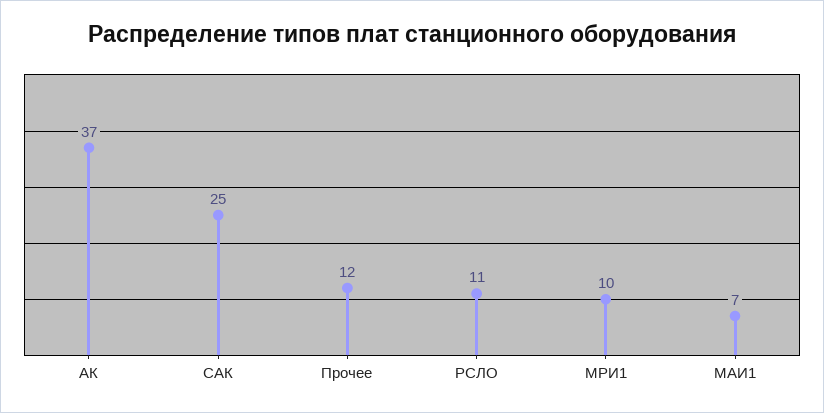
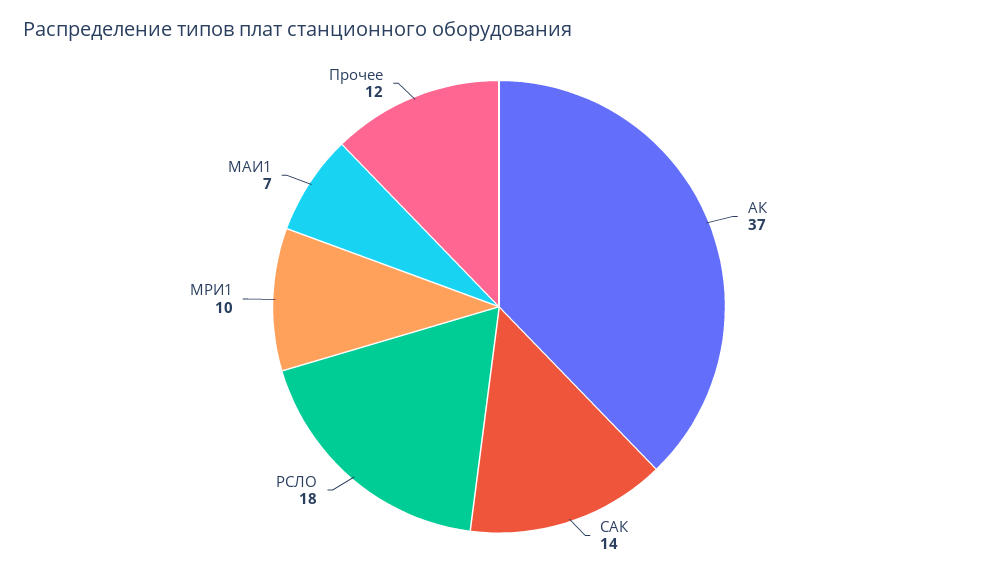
САК: 25 -> 14
РСЛО: 11 -> 18

